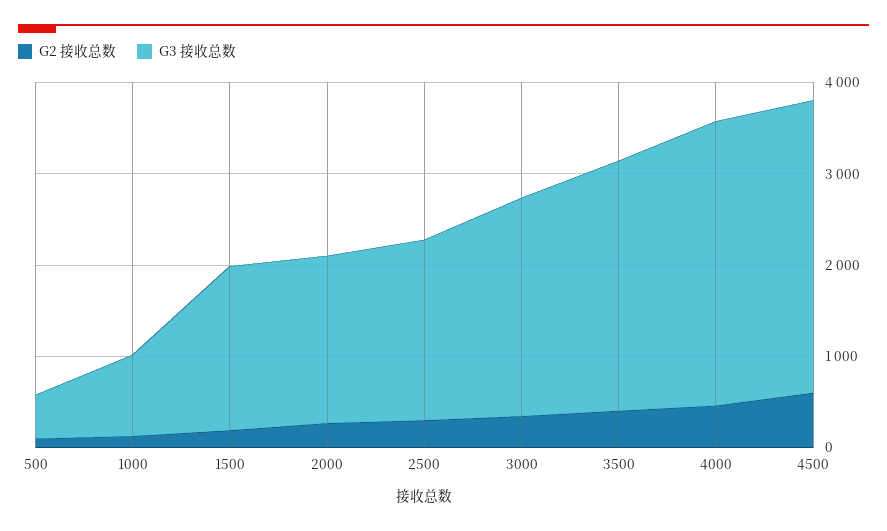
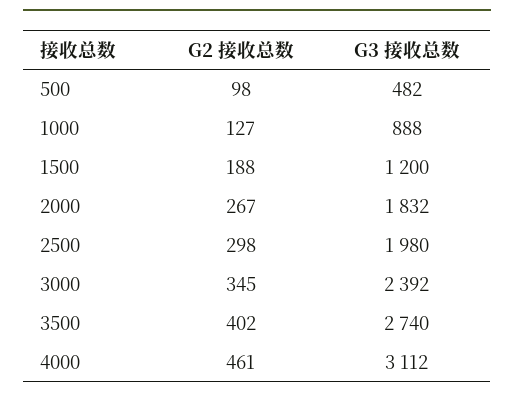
G3 接收总数, 1500: 1800 -> 1200
G2 接收总数, 4500: 600 -> none
G3 接收总数, 4500: 3200 -> none

